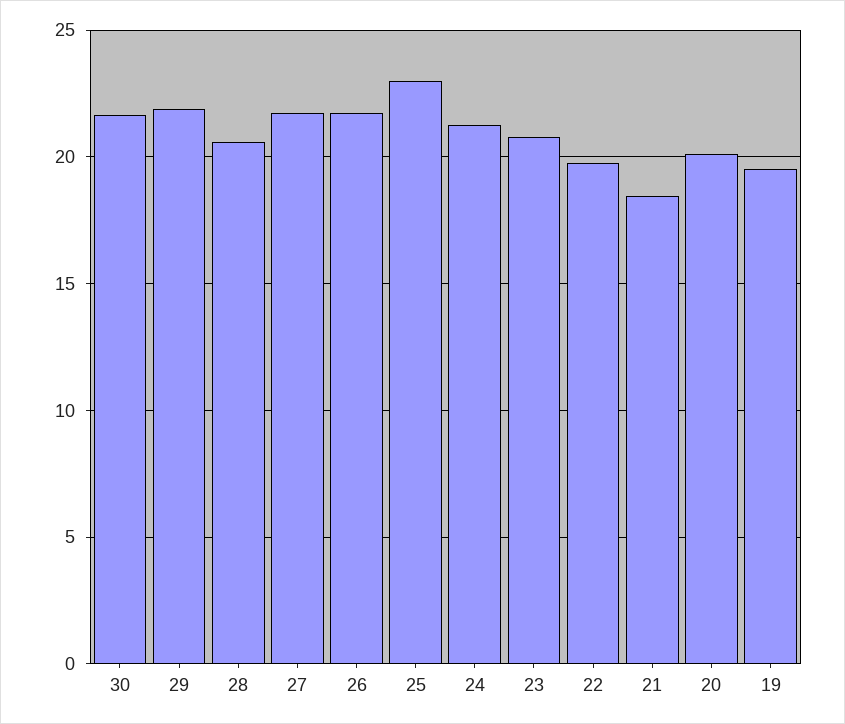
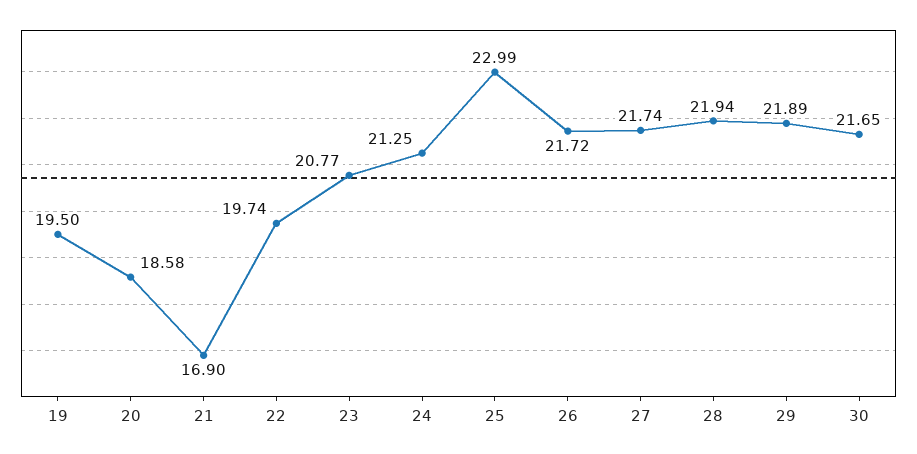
28: 20.5 -> 21.94
21: 18.5 -> 16.9
20: 20 -> 18.58

